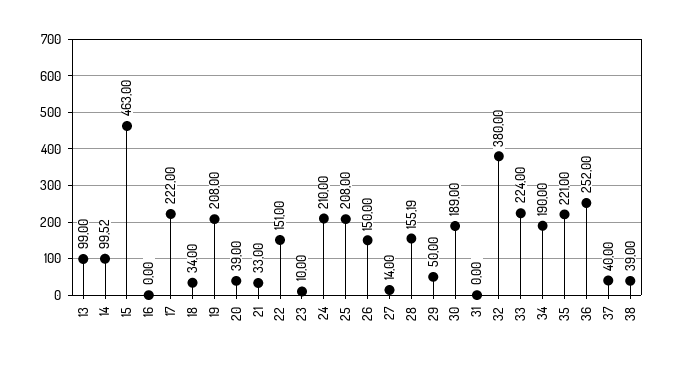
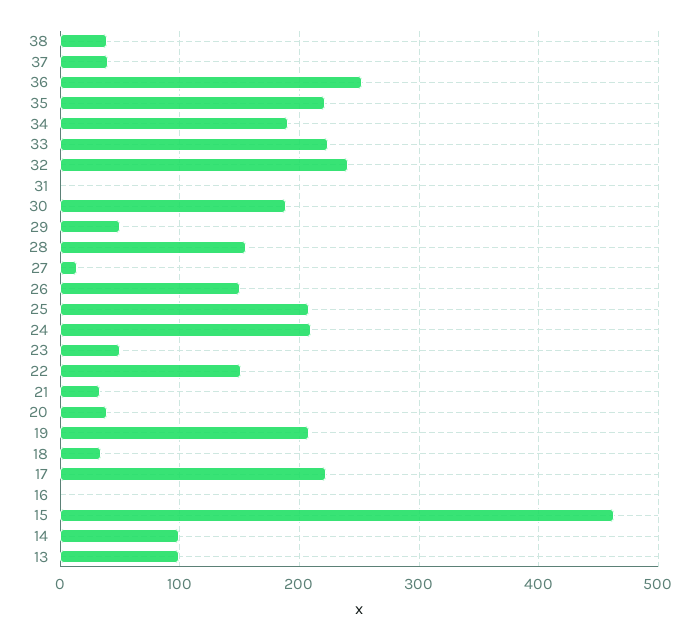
23: 10 -> 50
32: 380 -> 240

